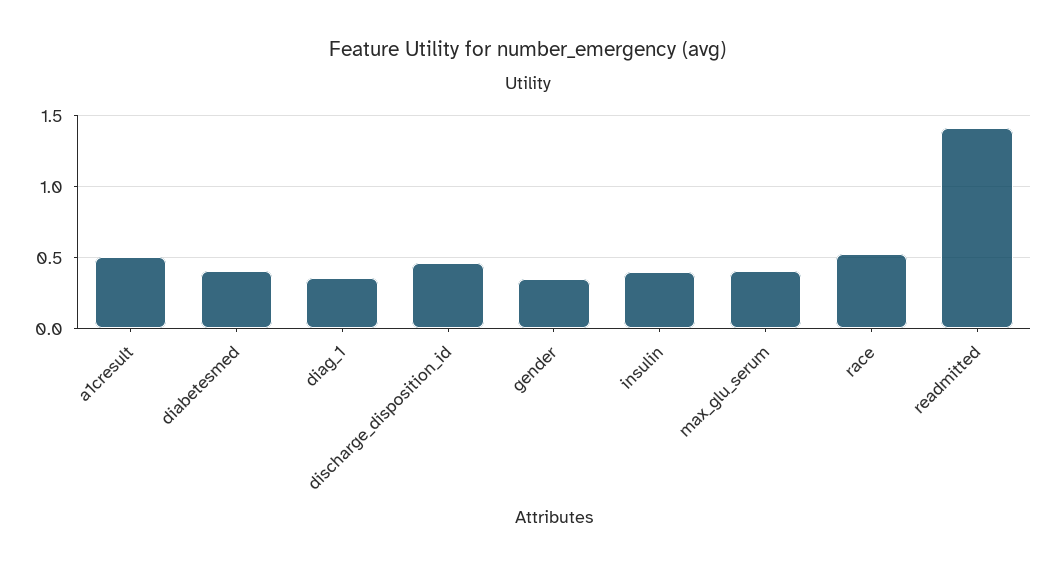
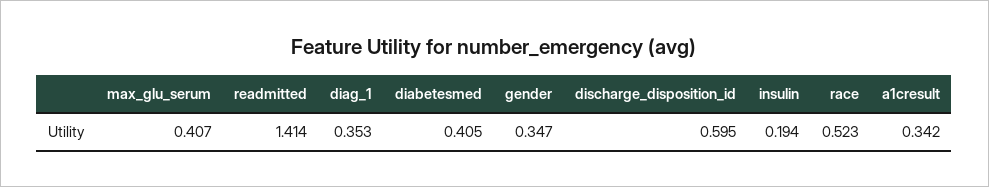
a1cresult: 0.5 -> 0.342
discharge_disposition_id: 0.45 -> 0.595
insulin: 0.4 -> 0.194

